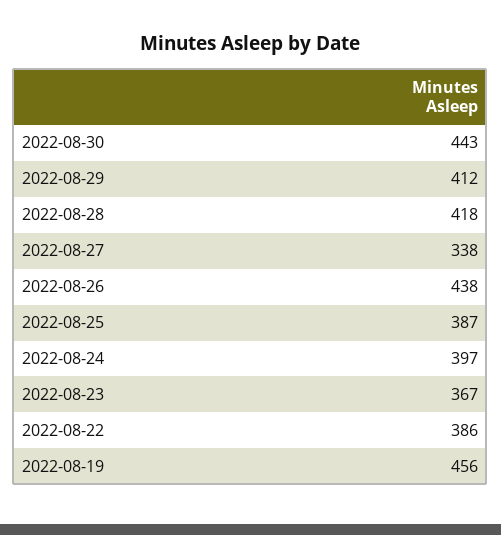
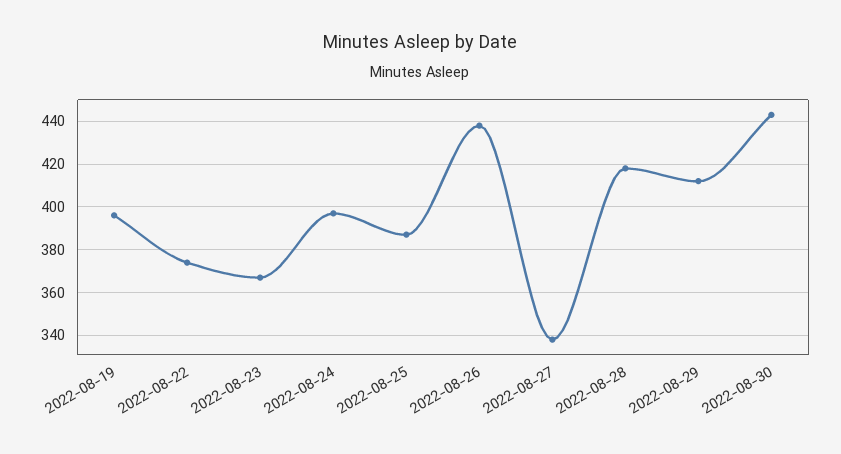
2022-08-22: 386 -> 375
2022-08-19: 456 -> 395

